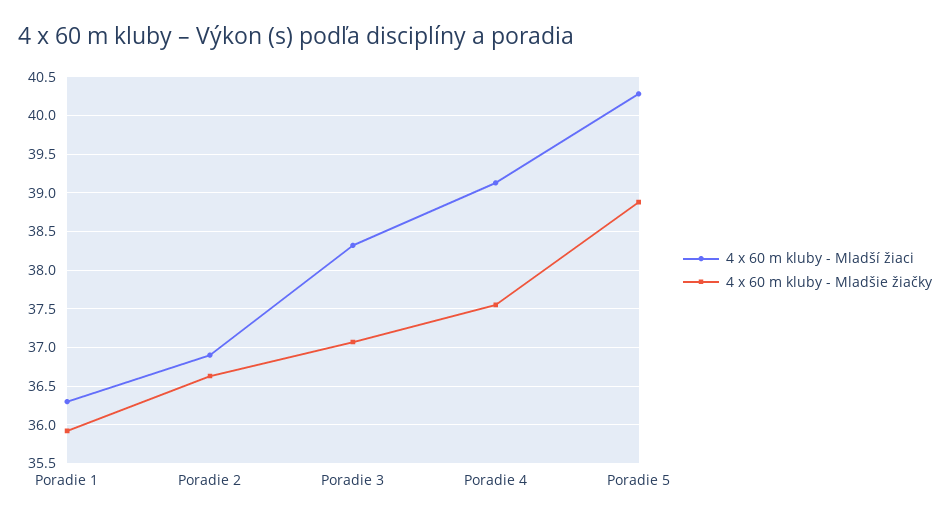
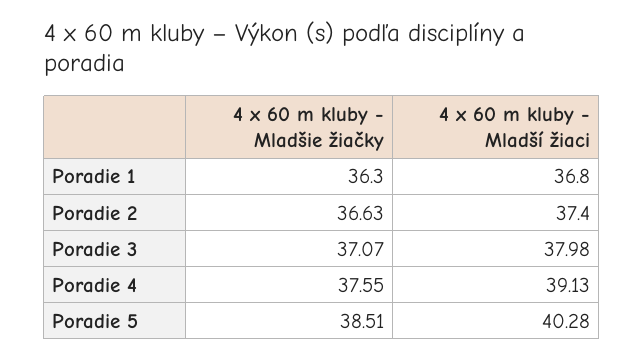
4 x 60 m kluby - Mladší žiaci, Poradie 1: 36.3 -> 36.8
4 x 60 m kluby - Mladšie žiačky, Poradie 1: 35.9 -> 36.3
4 x 60 m kluby - Mladší žiaci, Poradie 2: 36.9 -> 37.4
4 x 60 m kluby - Mladší žiaci, Poradie 3: 38.3 -> 37.98
4 x 60 m kluby - Mladšie žiačky, Poradie 5: 38.9 -> 38.51

